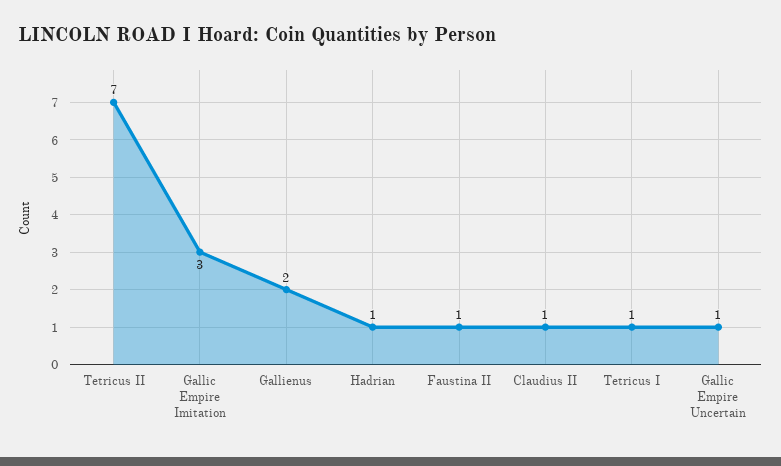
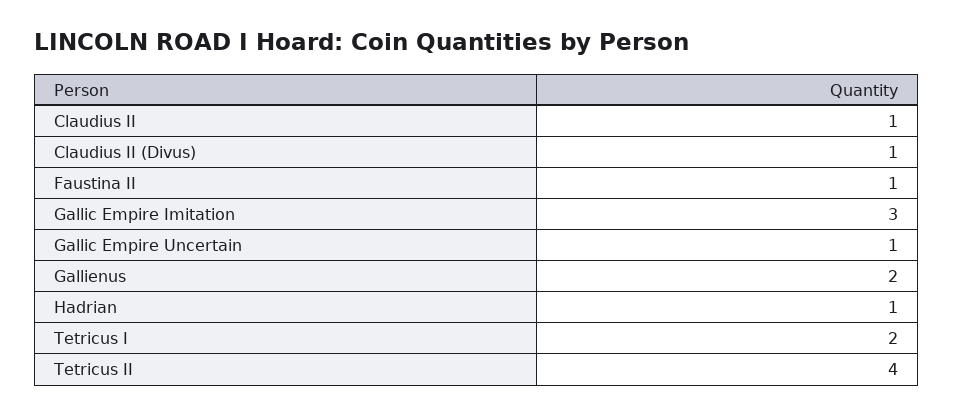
Tetricus II: 7 -> 4
Tetricus I: 1 -> 2
Claudius II (Divus): none -> 1

